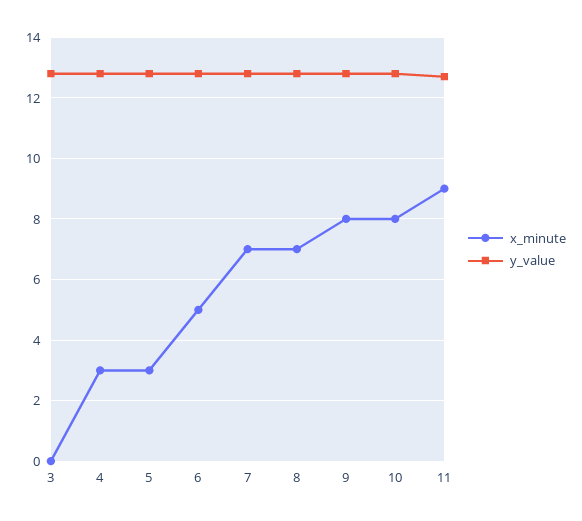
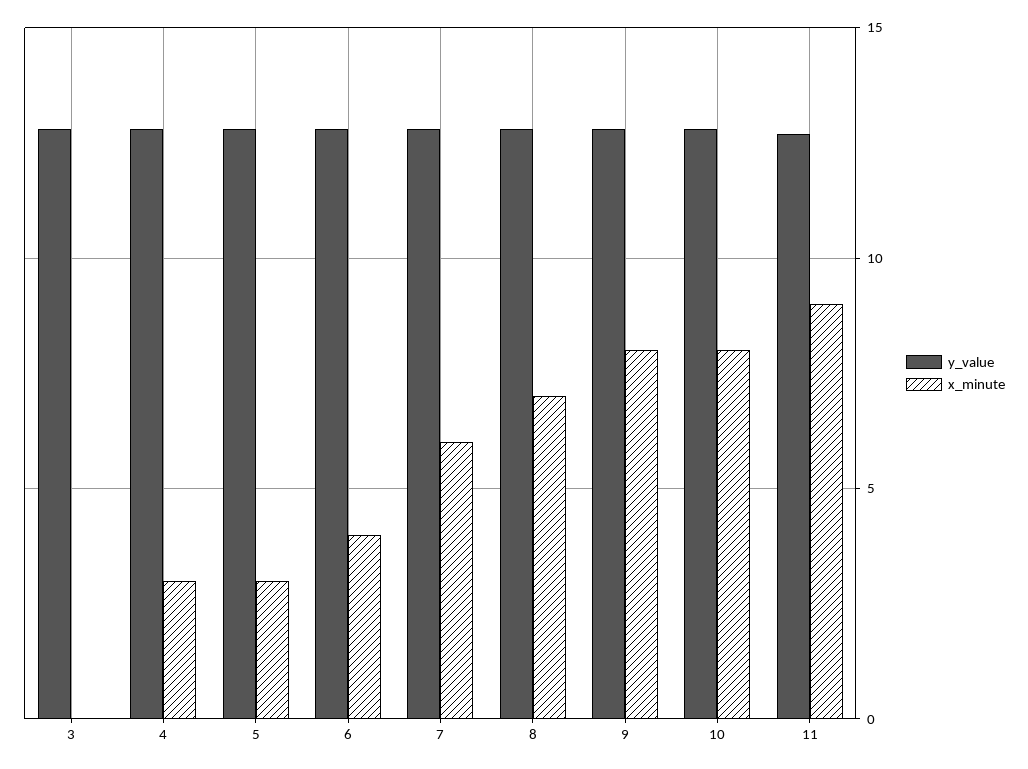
x_minute, 6: 5 -> 4
x_minute, 7: 7 -> 6

